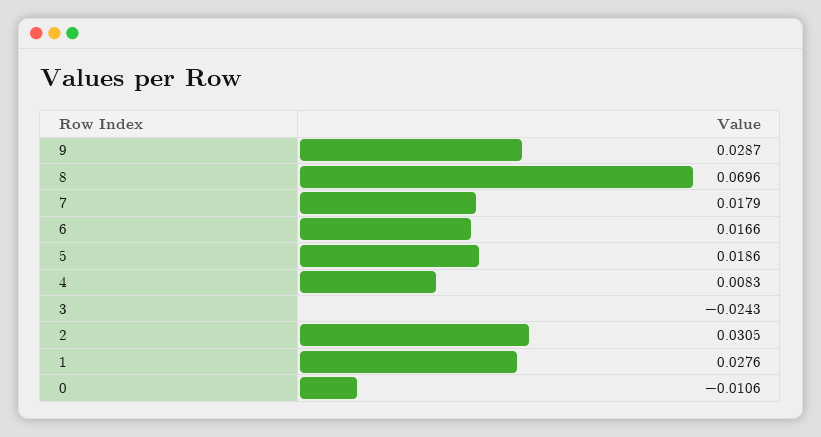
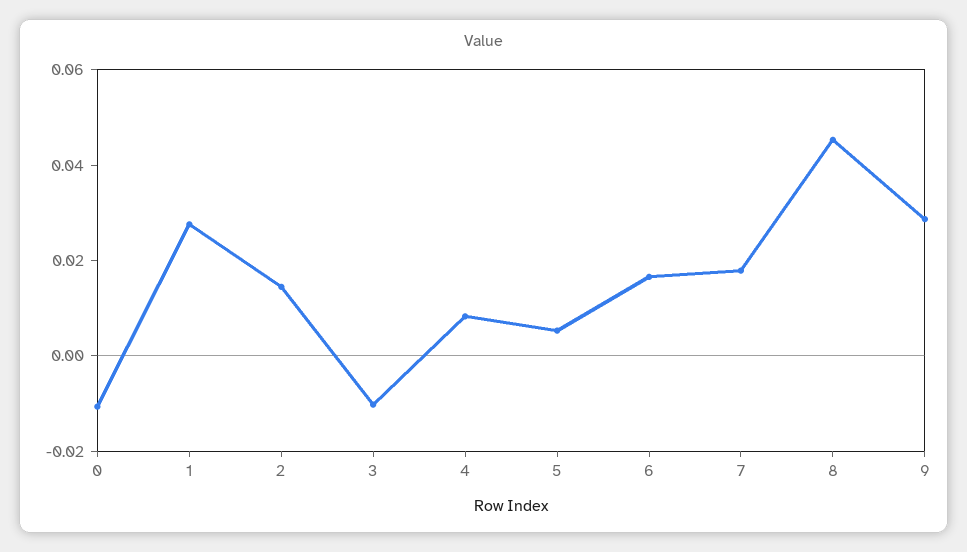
8: 0.0696 -> 0.045
5: 0.0186 -> 0.005
3: -0.0243 -> -0.01
2: 0.0305 -> 0.015

